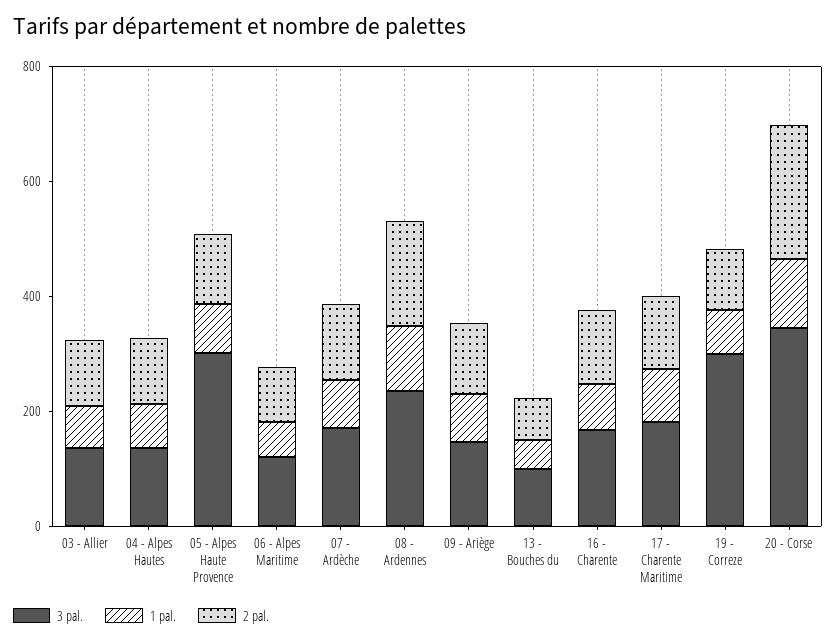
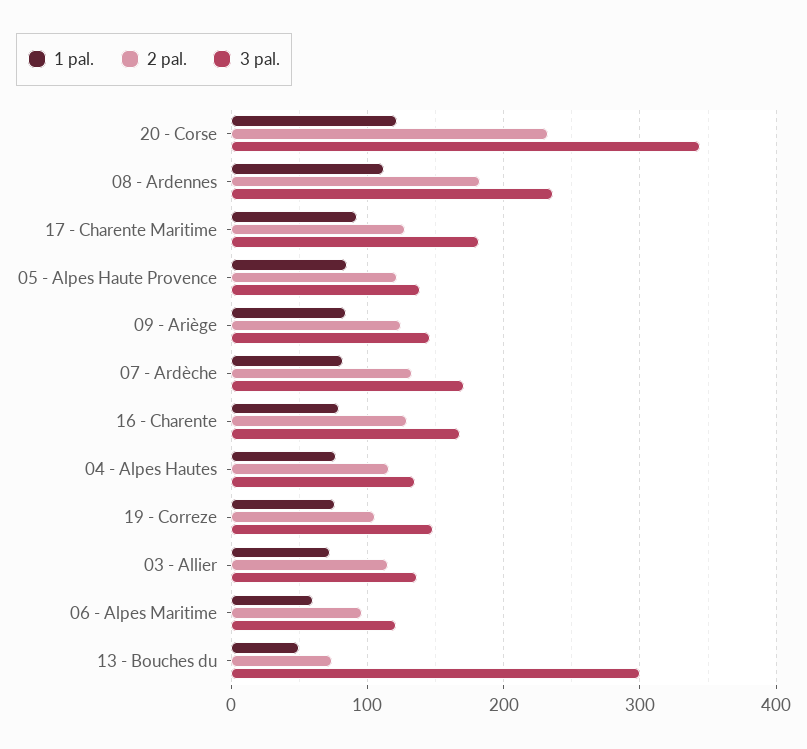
3 pal., 05 - Alpes Haute Provence: 300 -> 140
3 pal., 13 - Bouches du: 100 -> 300
3 pal., 19 - Correze: 300 -> 150

